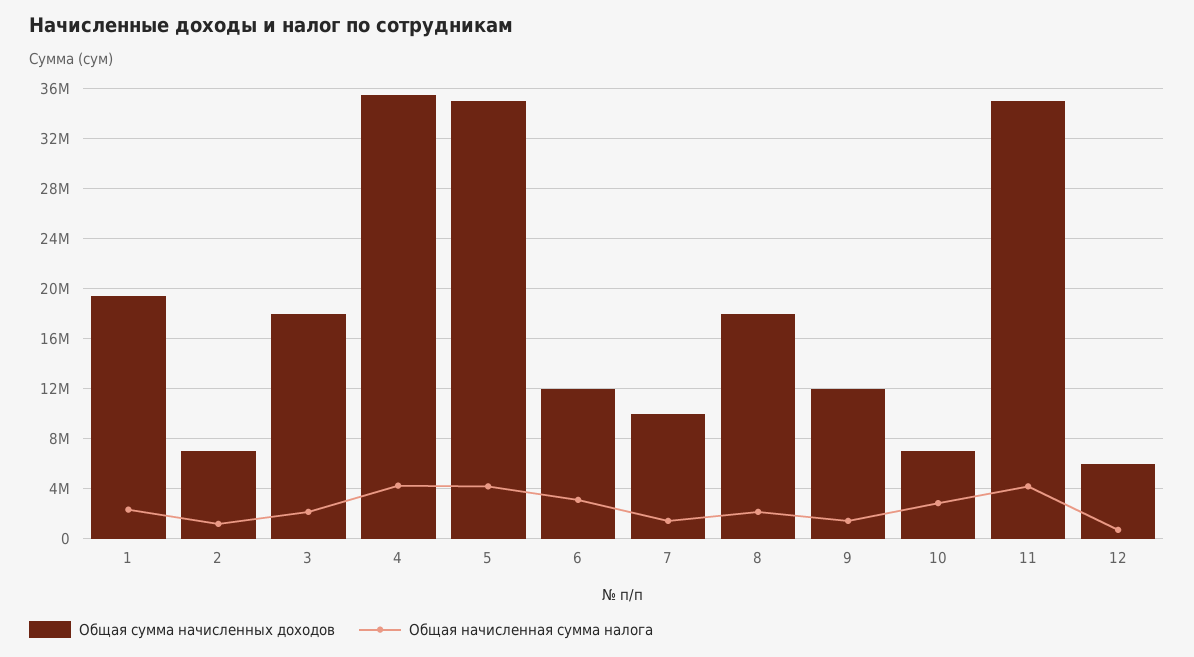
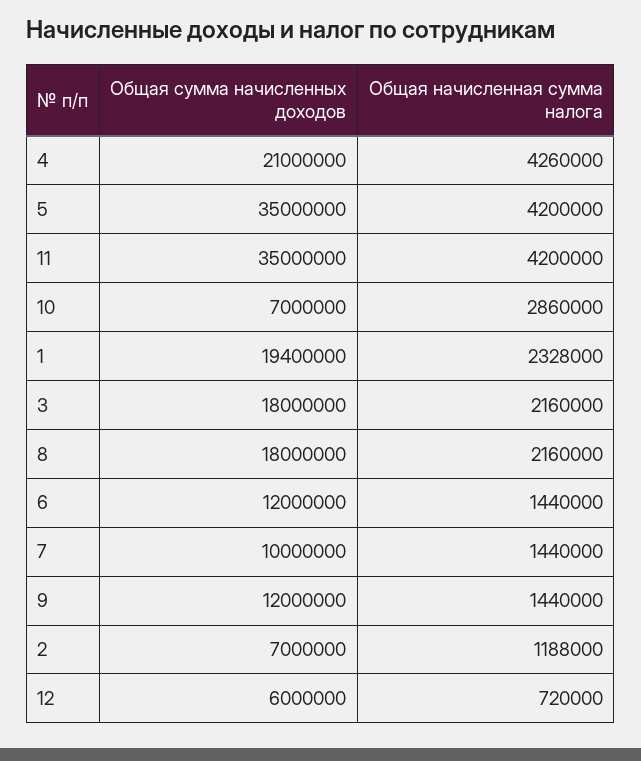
Общая сумма начисленных доходов, 4: 35500000 -> 21000000
Общая начисленная сумма налога, 6: 3000000 -> 1440000

